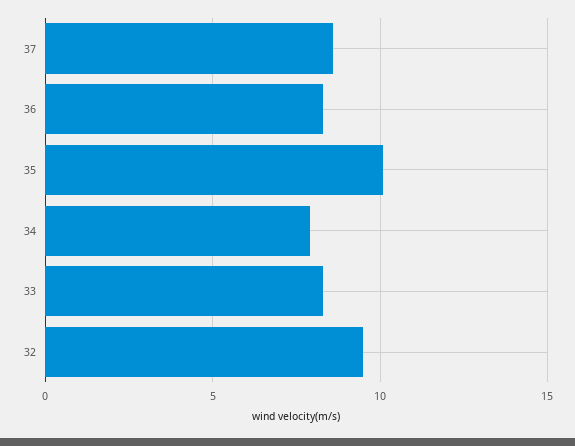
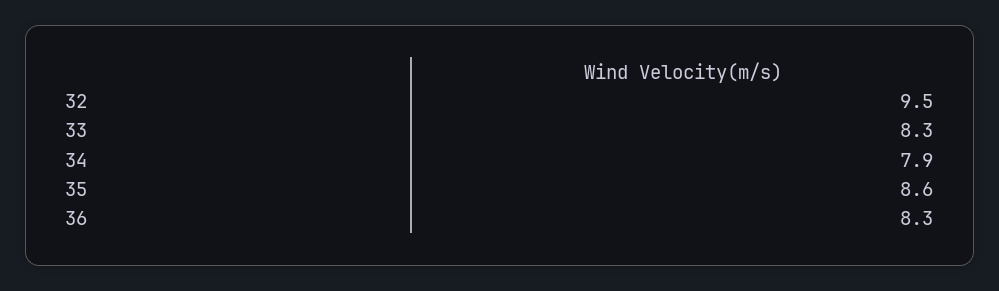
37: 8.5 -> none
35: 10 -> 8.6

